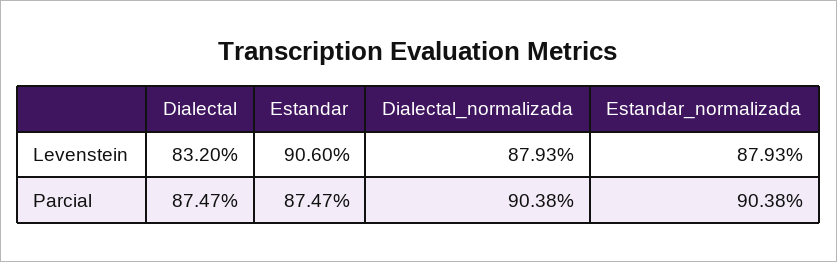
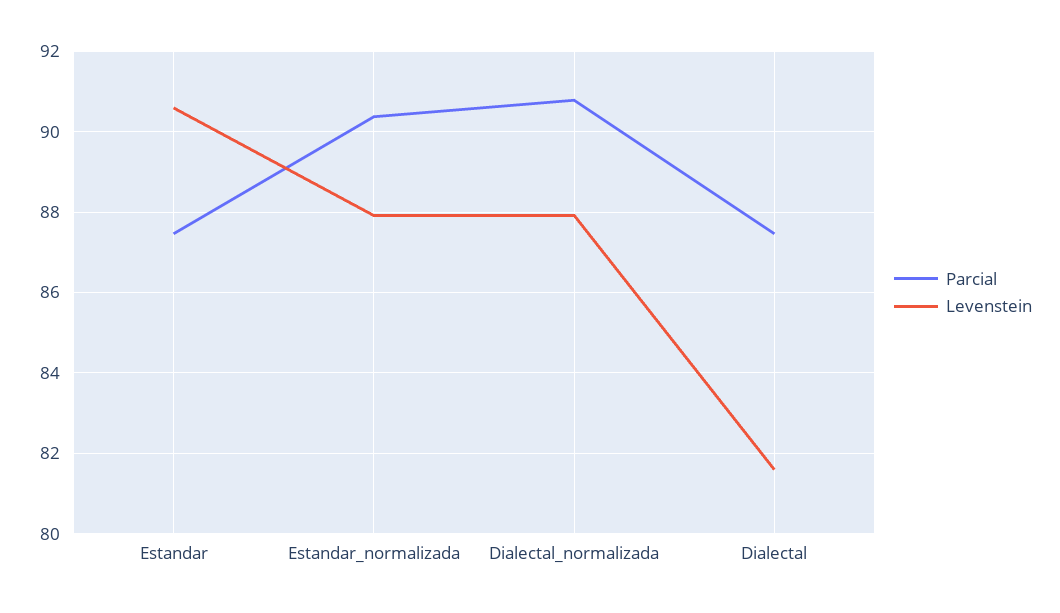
Levenstein, Dialectal: 83.2 -> 81.6
Parcial, Dialectal_normalizada: 90.38 -> 90.8

